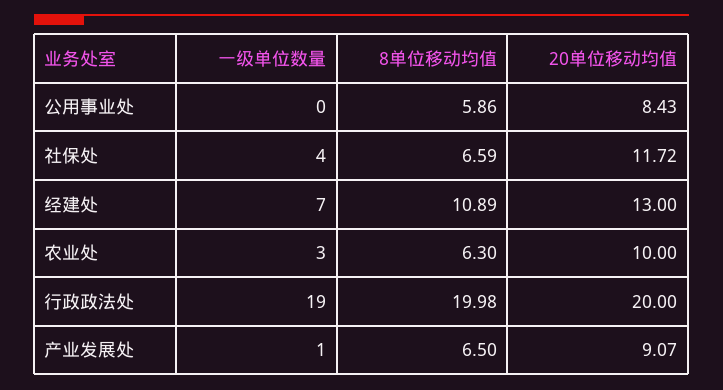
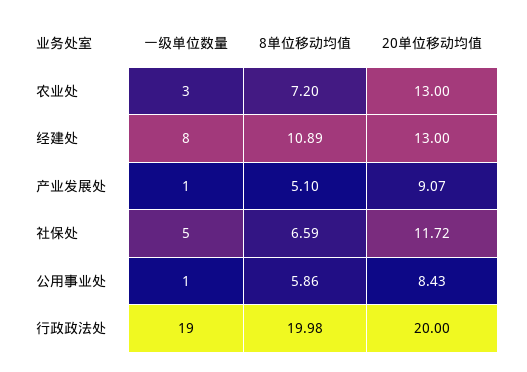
一级单位数量, 公用事业处: 0 -> 1
一级单位数量, 社保处: 4 -> 5
一级单位数量, 经建处: 7 -> 8
8单位移动均值, 农业处: 6.3 -> 7.2
20单位移动均值, 农业处: 10 -> 13
8单位移动均值, 产业发展处: 6.5 -> 5.1

